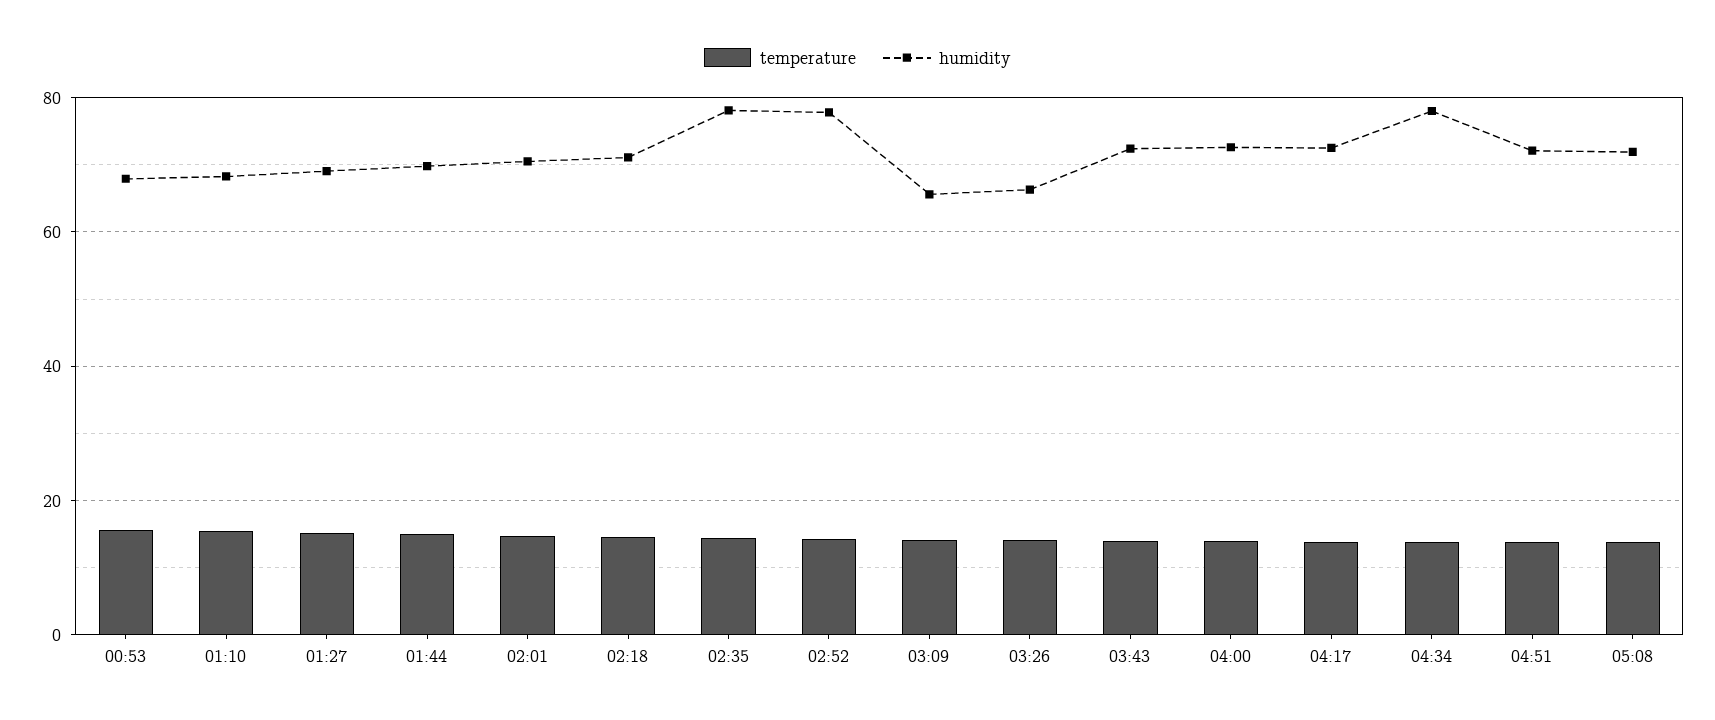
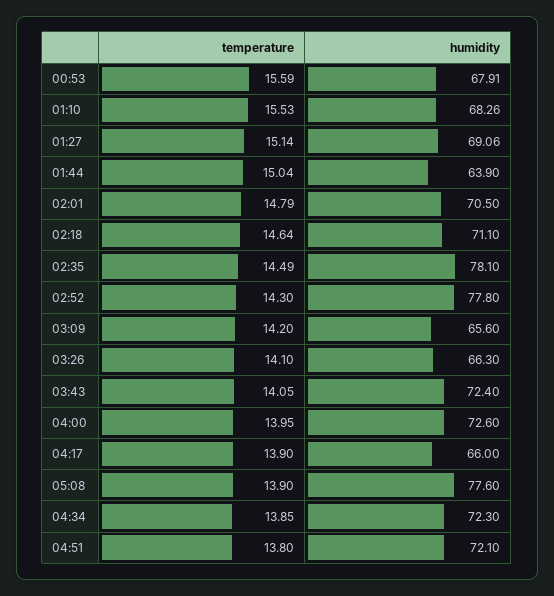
humidity, 01:44: 70 -> 63.9
humidity, 04:17: 72 -> 66
humidity, 04:34: 78 -> 72.3
humidity, 05:08: 72 -> 77.6

